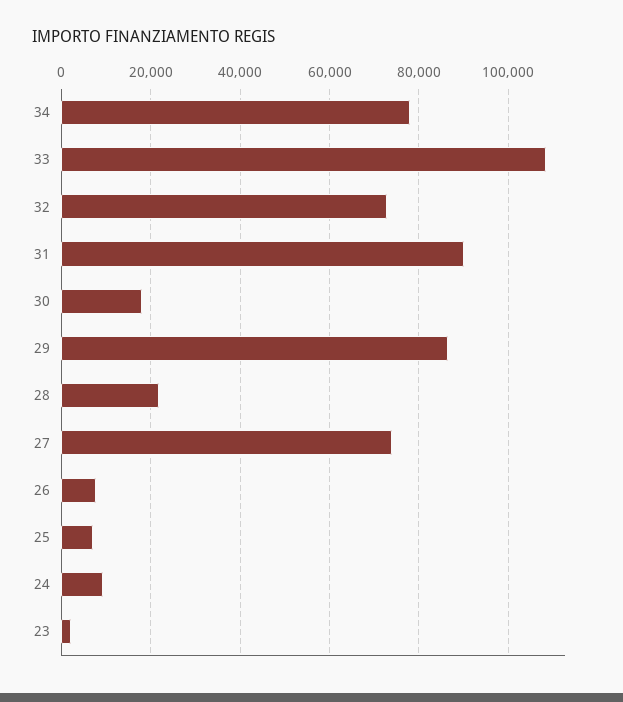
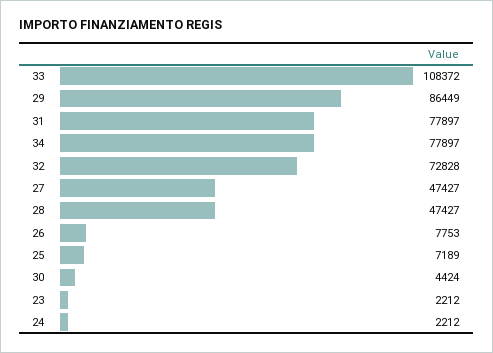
31: 90000 -> 77897
30: 18000 -> 4424
28: 22000 -> 47427
27: 74000 -> 47427
24: 10000 -> 2212

